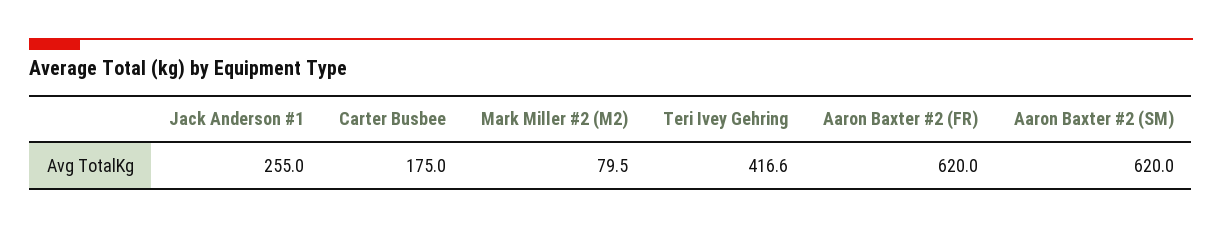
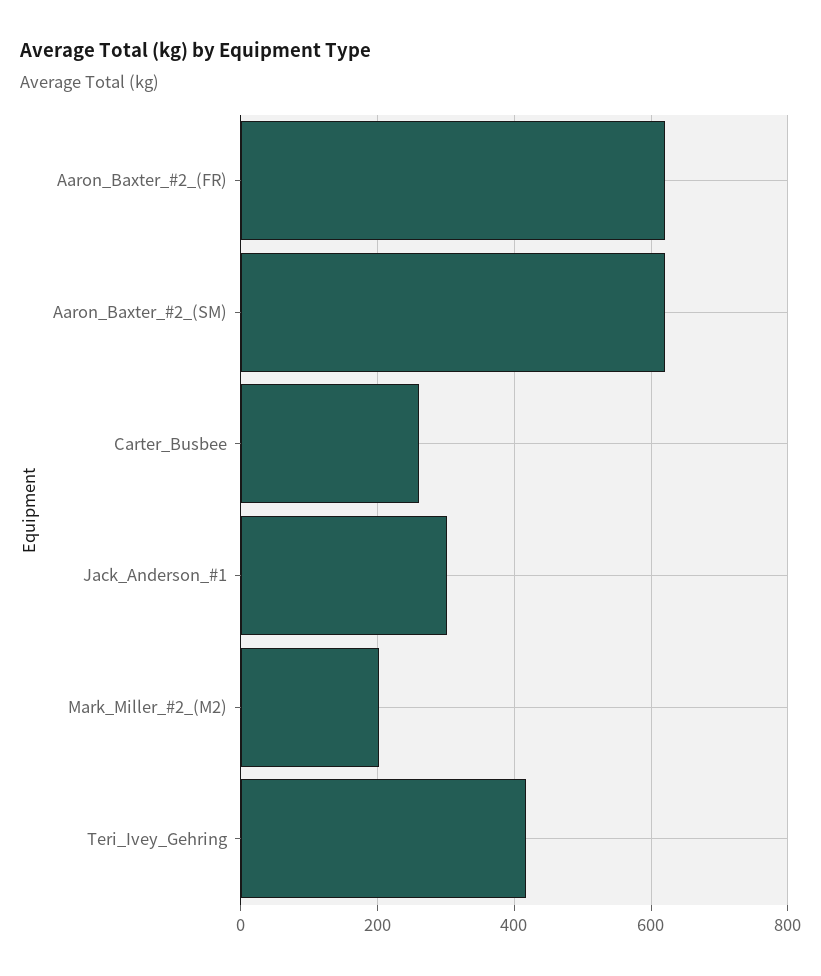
Jack Anderson #1: 255 -> 300
Carter Busbee: 175 -> 260
Mark Miller #2 (M2): 79.5 -> 200

